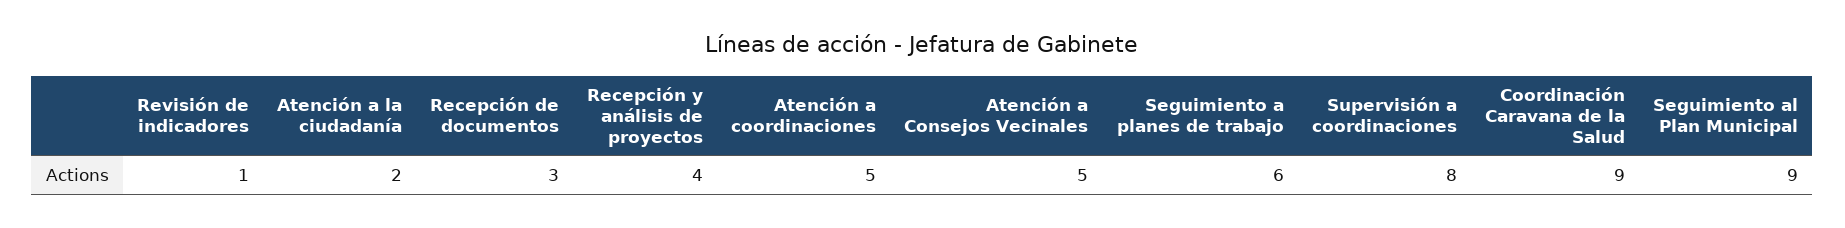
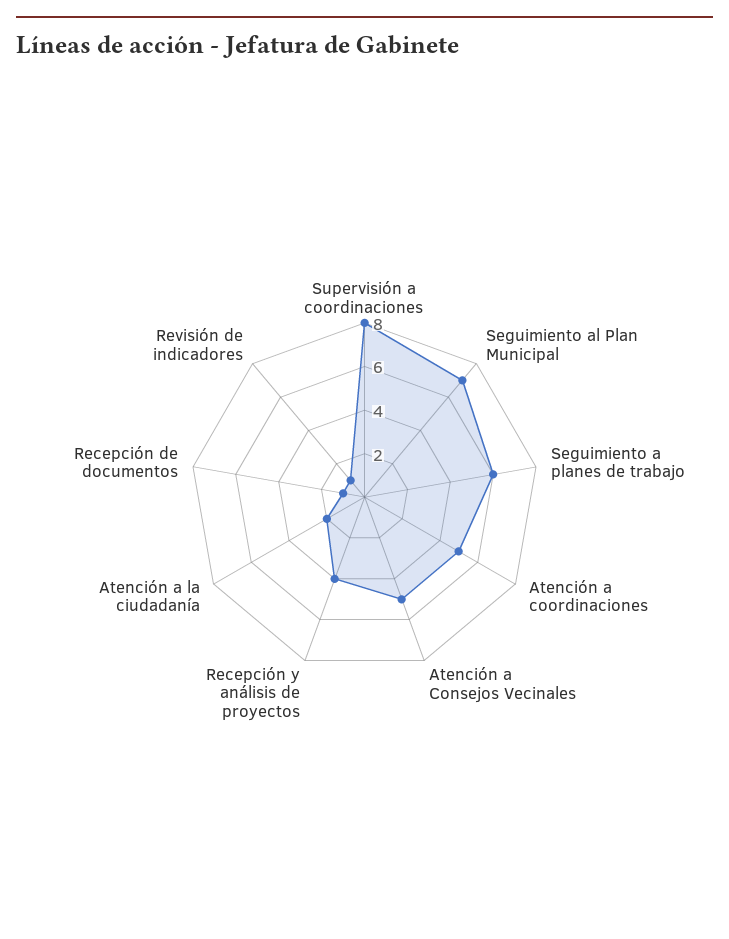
Recepción de documentos: 3 -> 1
Coordinación Caravana de la Salud: 9 -> none
Seguimiento al Plan Municipal: 9 -> 7

